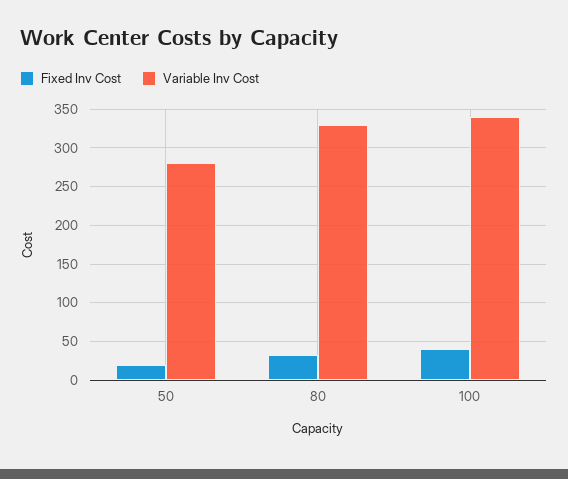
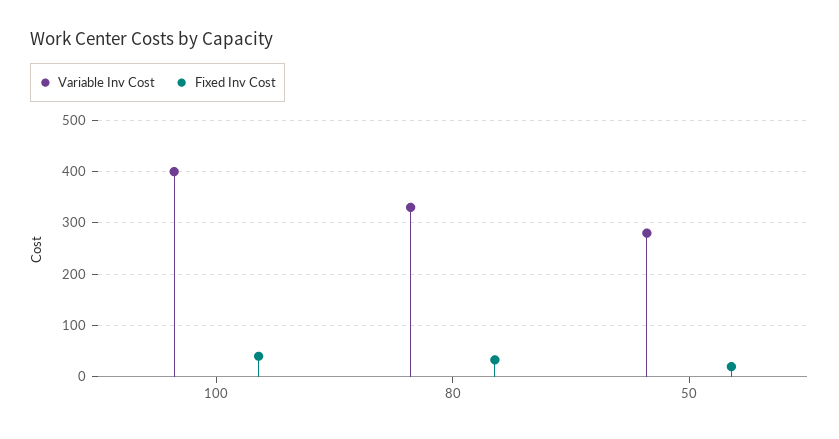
Variable Inv Cost, 100: 340 -> 400

